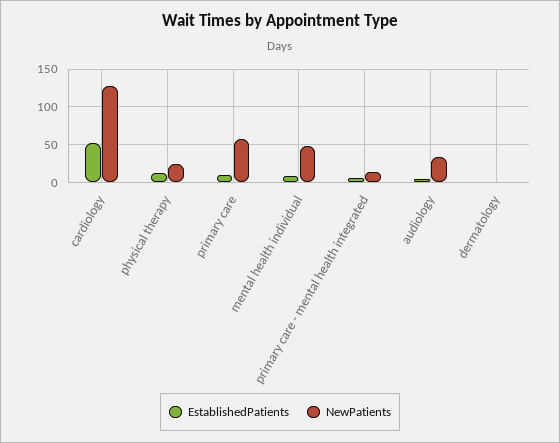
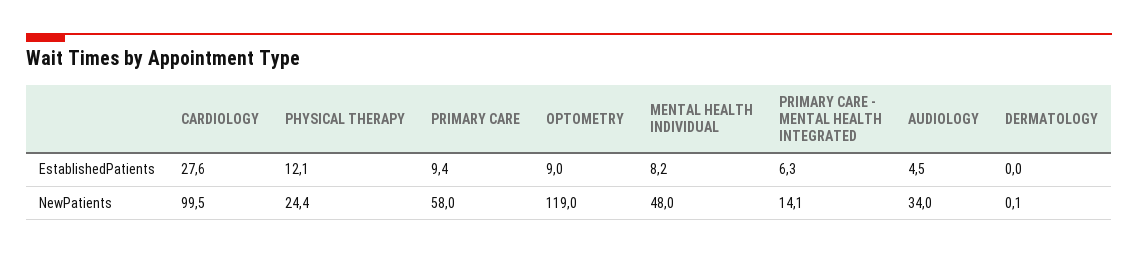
EstablishedPatients, cardiology: 50 -> 27.6
NewPatients, cardiology: 130 -> 99.5
EstablishedPatients, OPTOMETRY: none -> 9
NewPatients, OPTOMETRY: none -> 119

